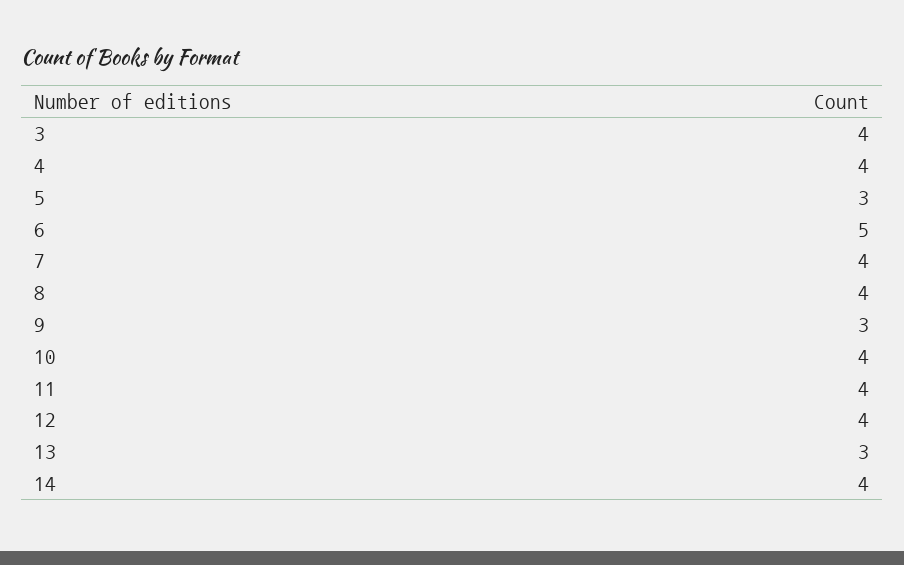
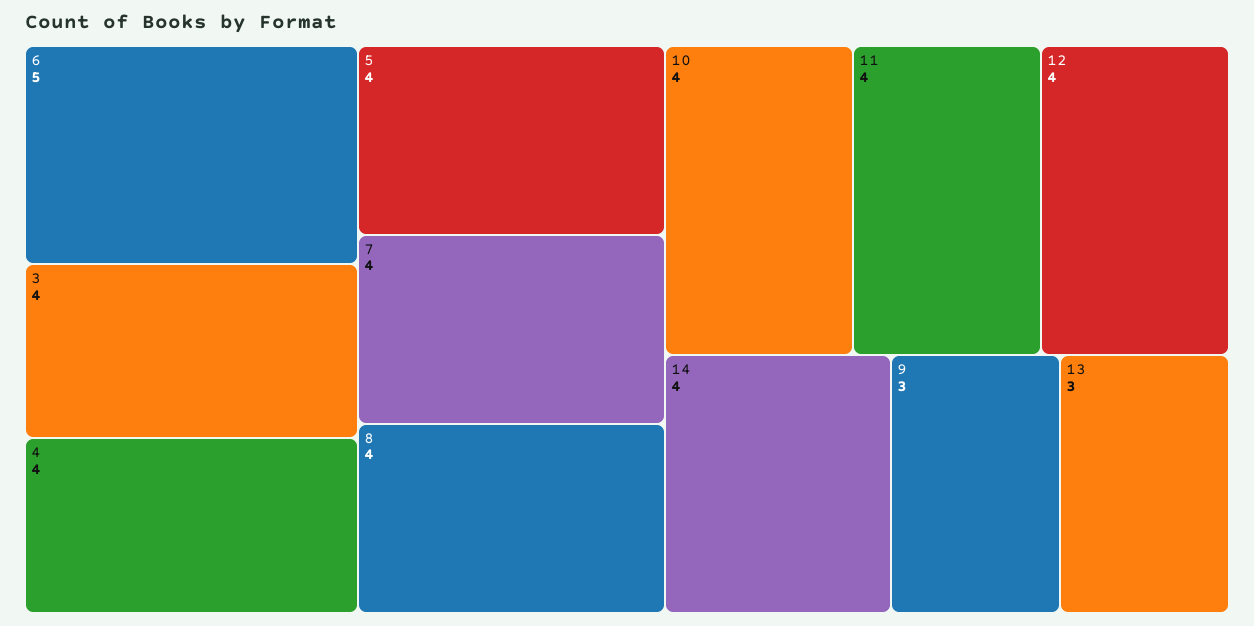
5: 3 -> 4

